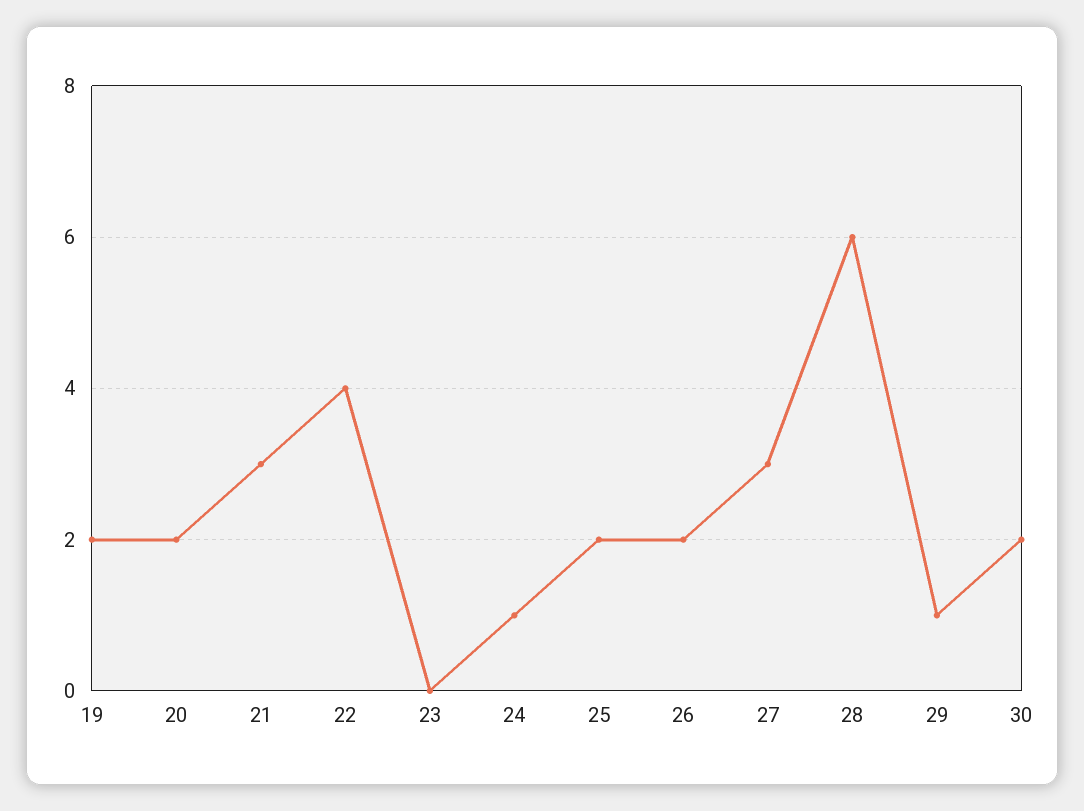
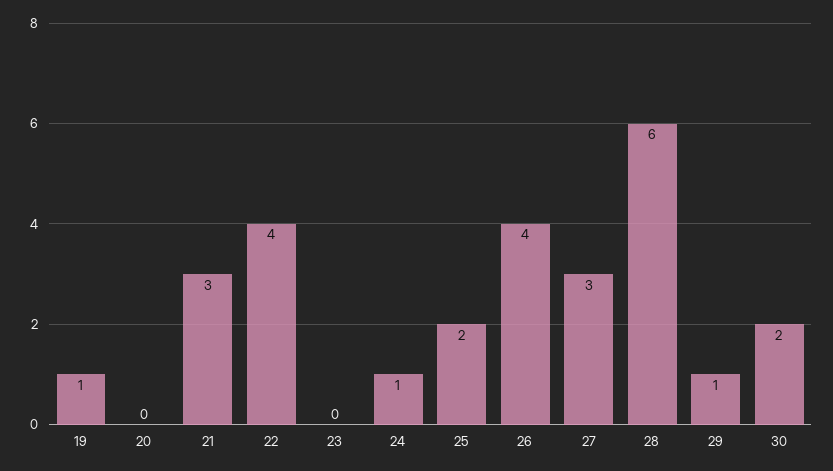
19: 2 -> 1
20: 2 -> 0
26: 2 -> 4

